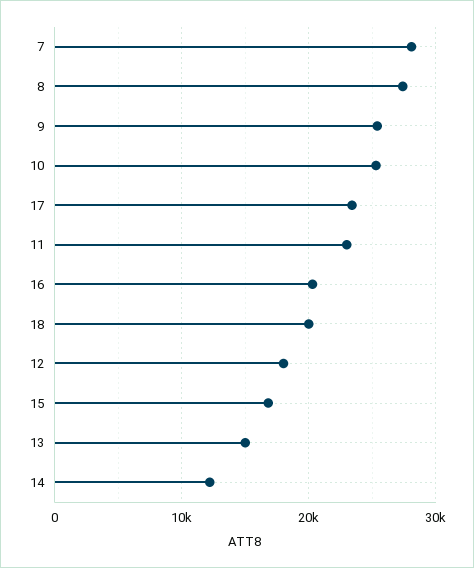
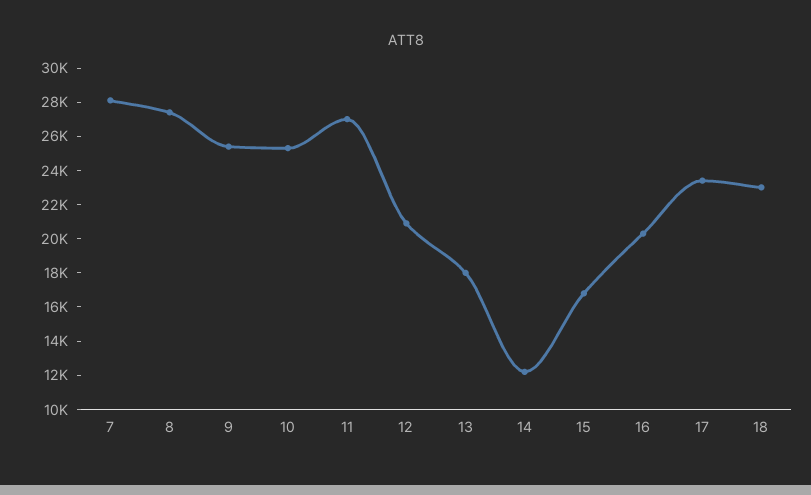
11: 23000 -> 27000
18: 20000 -> 23000
12: 18000 -> 21000
13: 15000 -> 18000

